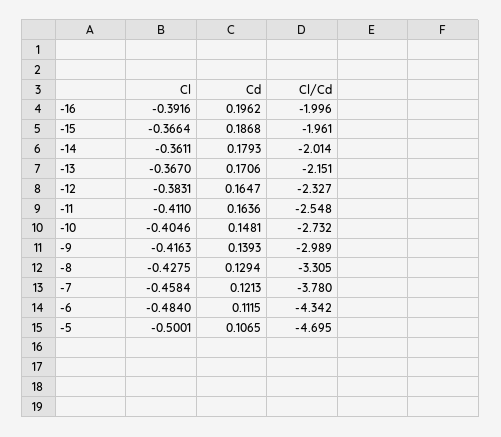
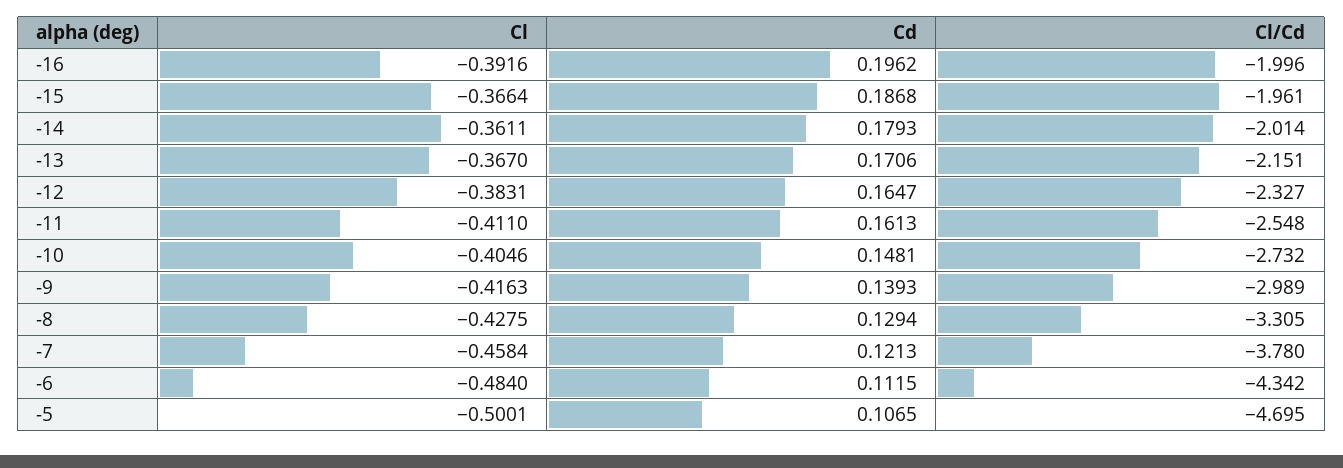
Cd, -11: 0.1636 -> 0.1613

